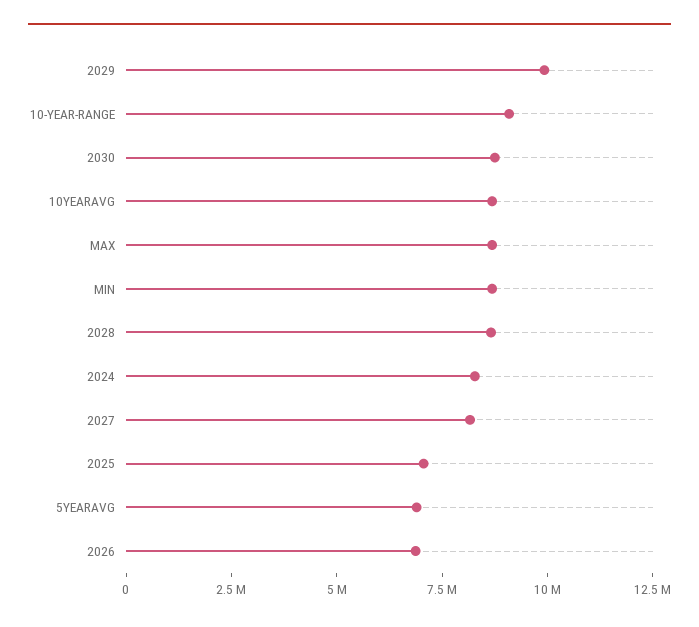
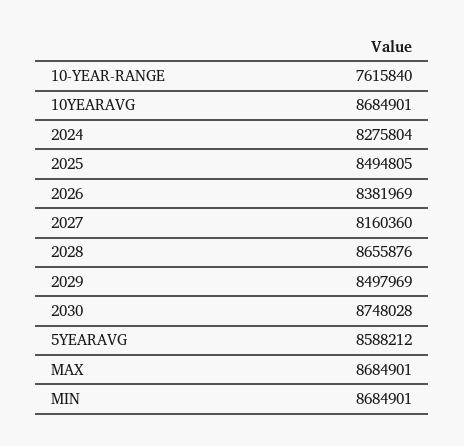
2029: 10000000 -> 8497969
10-YEAR-RANGE: 9000000 -> 7615840
2025: 7000000 -> 8494805
5YEARAVG: 7000000 -> 8588212
2026: 7000000 -> 8381969

